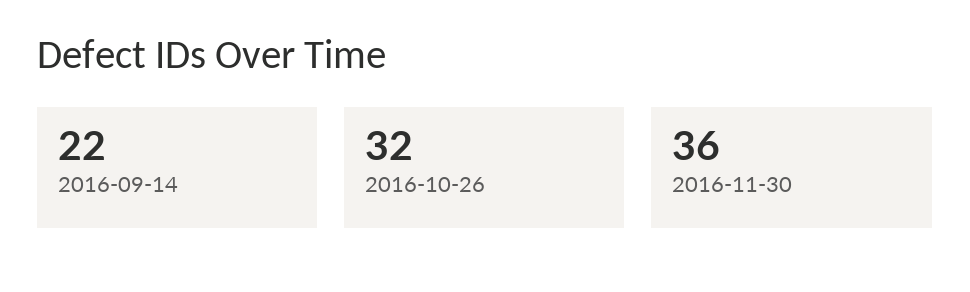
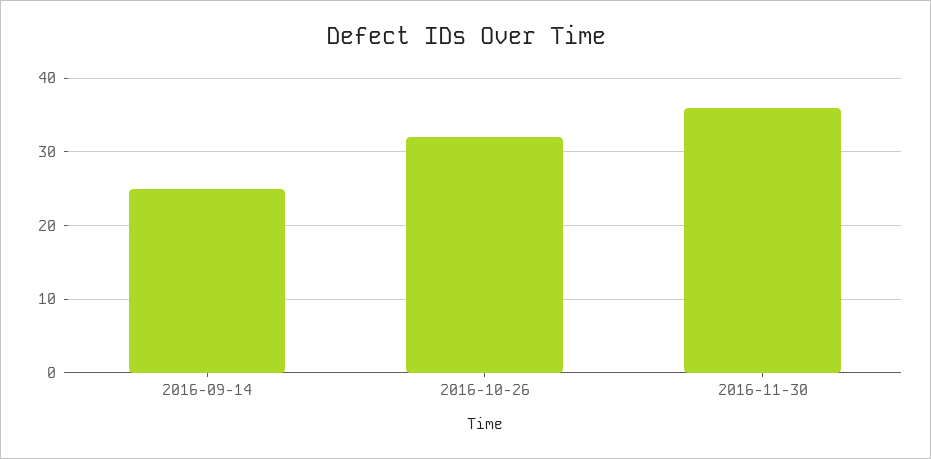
2016-09-14: 22 -> 25

